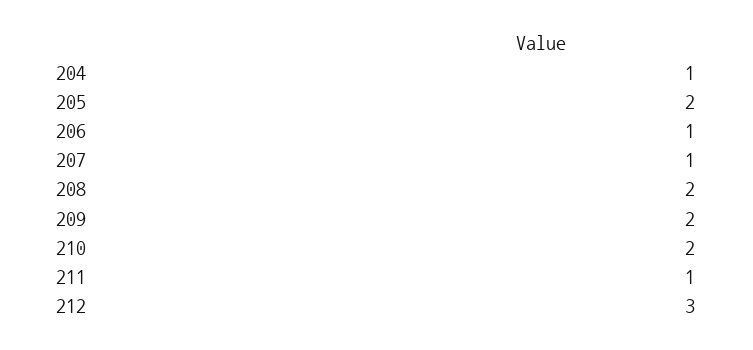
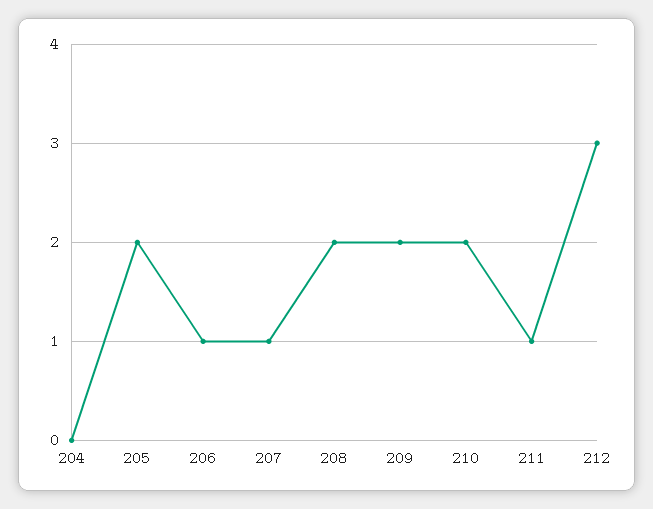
204: 1 -> 0

